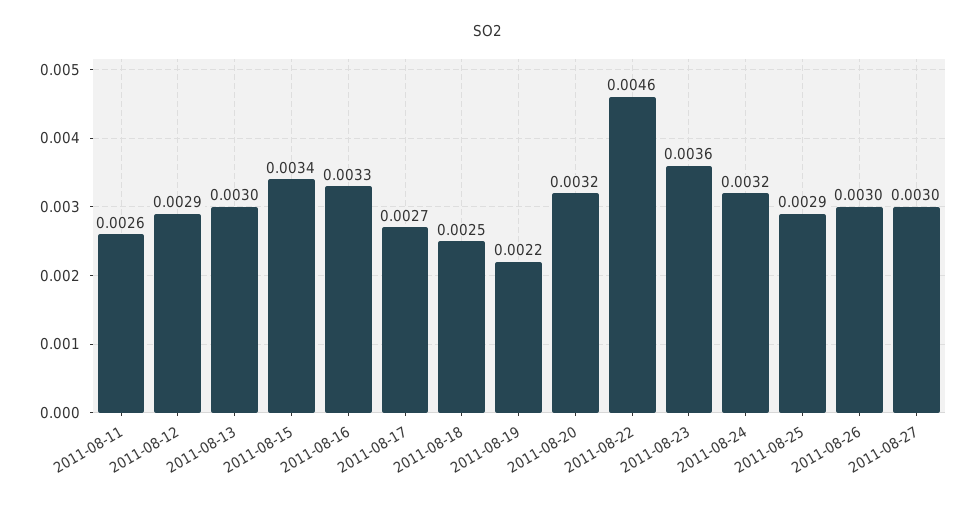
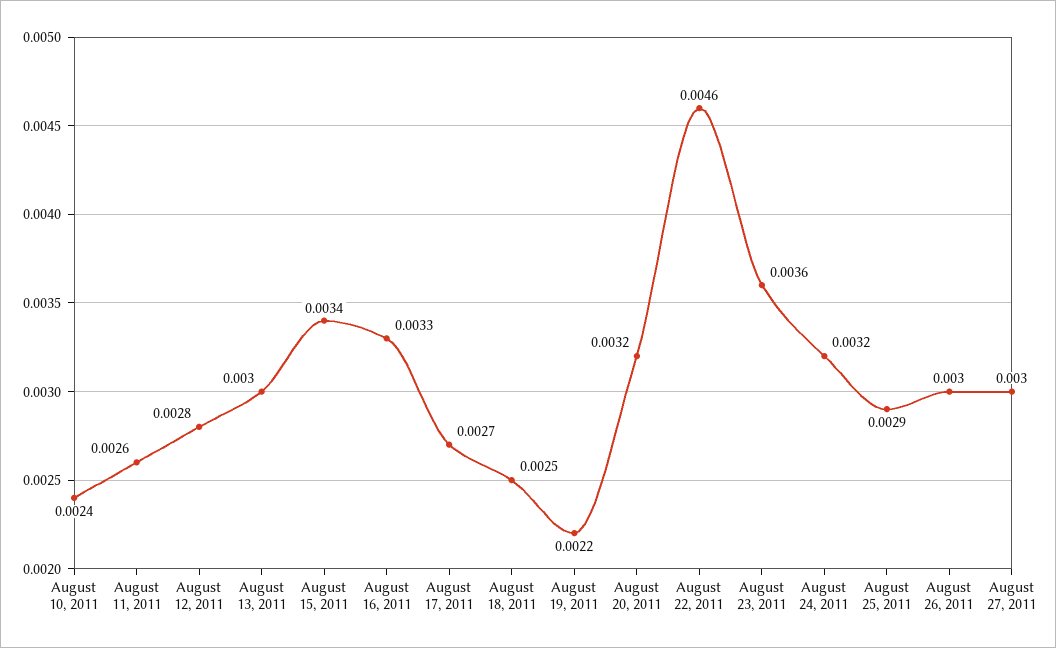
2011-08-12: 0.0029 -> 0.0028
August 10, 2011: none -> 0.0024

